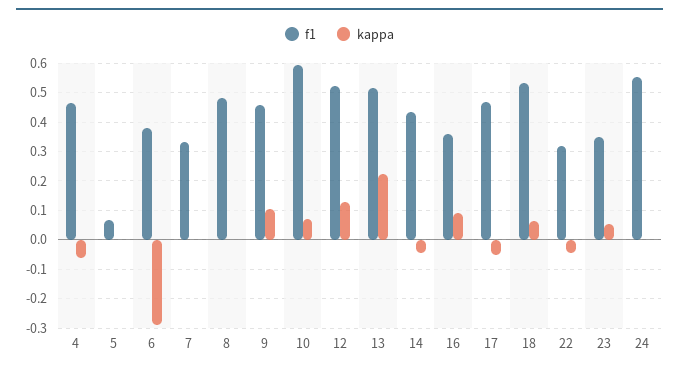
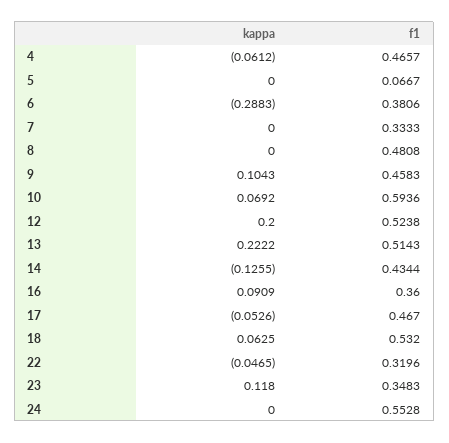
kappa, 12: 0.125 -> 0.2
kappa, 14: -0.05 -> -0.1255
kappa, 23: 0.05 -> 0.118

